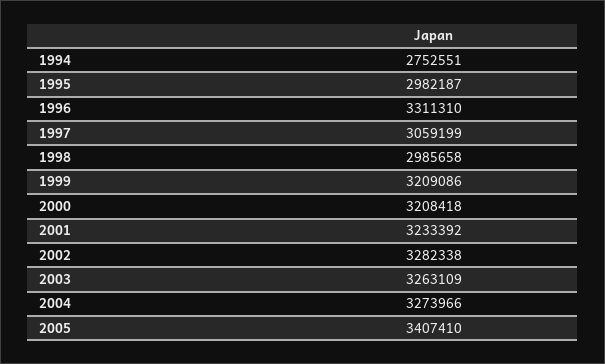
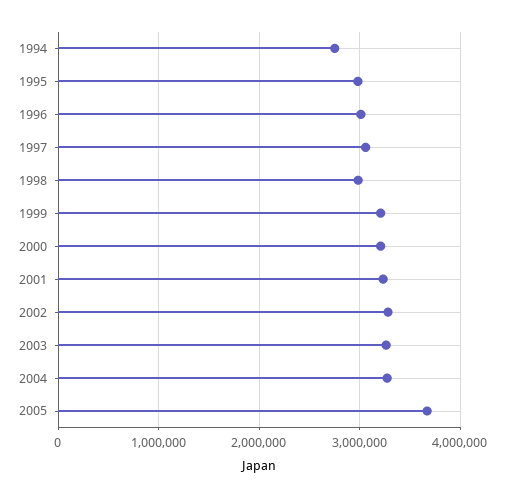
1996: 3311310 -> 3000000
2005: 3407410 -> 3700000

